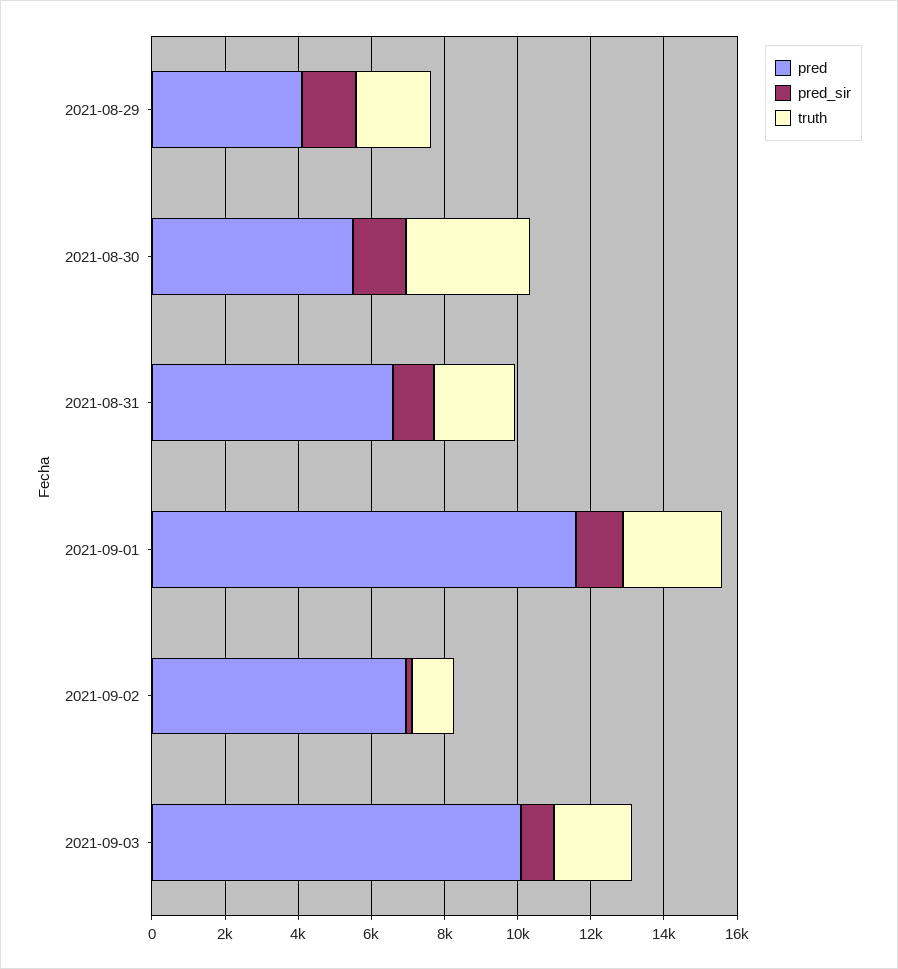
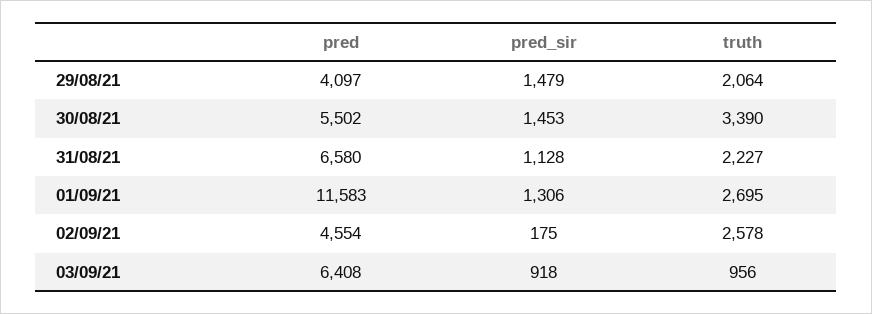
pred, 2021-09-02: 7000 -> 4554
truth, 2021-09-02: 1000 -> 2578
pred, 2021-09-03: 10000 -> 6408
truth, 2021-09-03: 2000 -> 956

